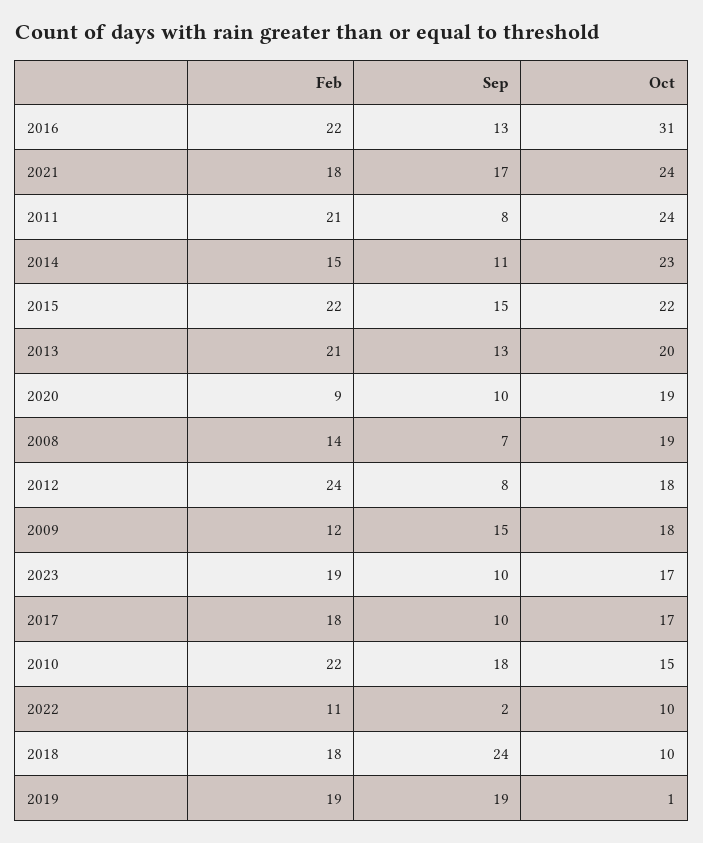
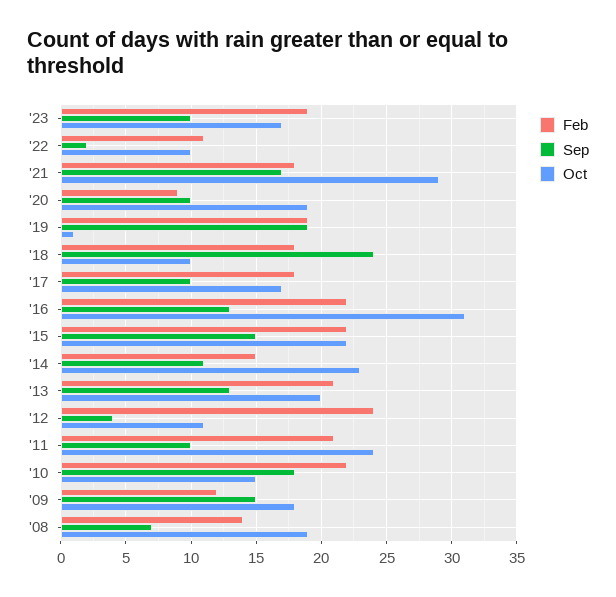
Oct, 2021: 24 -> 29
Sep, 2011: 8 -> 10
Sep, 2012: 8 -> 4
Oct, 2012: 18 -> 11

